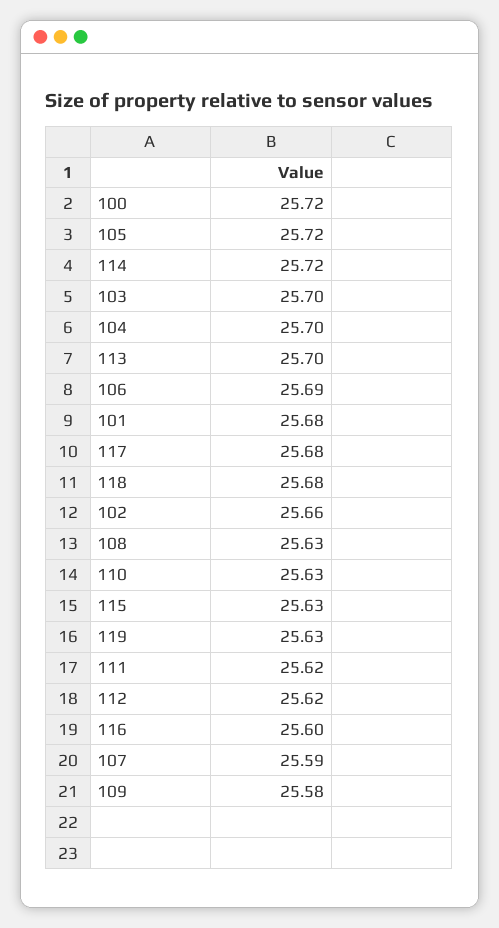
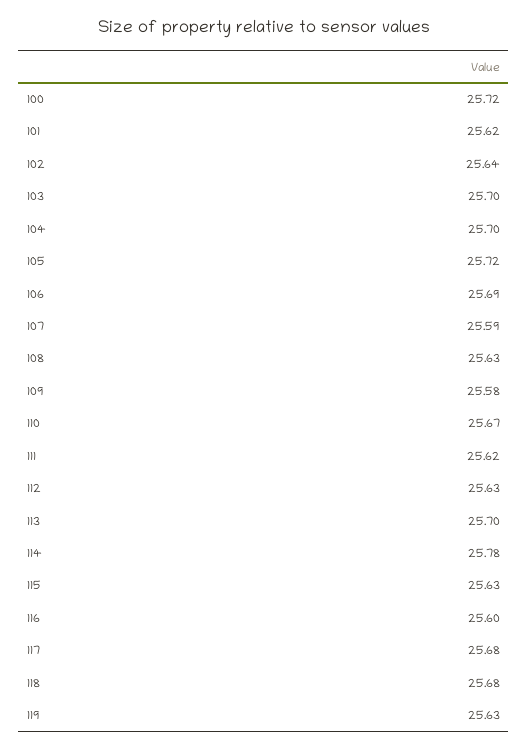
114: 25.72 -> 25.78
101: 25.68 -> 25.62
102: 25.66 -> 25.64
110: 25.63 -> 25.67
112: 25.62 -> 25.63

